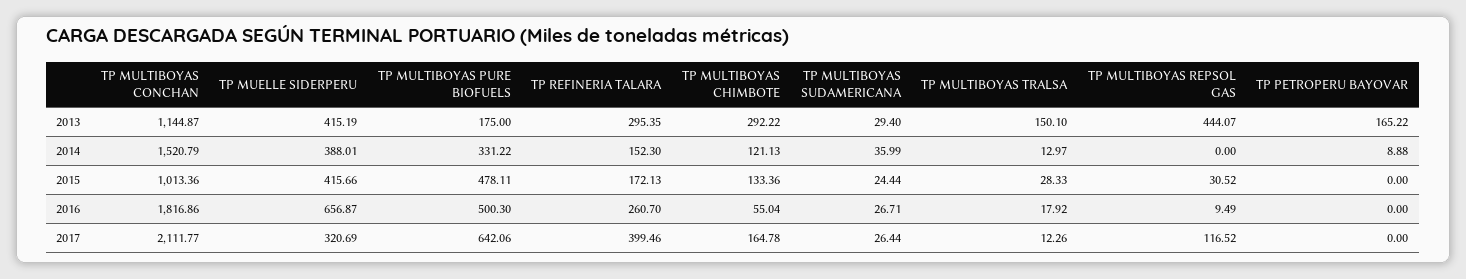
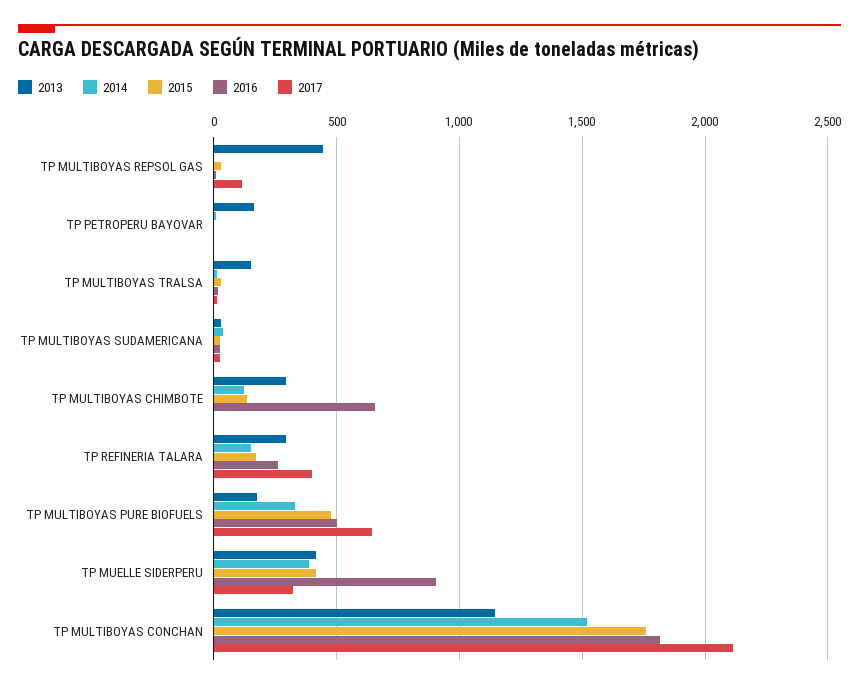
2015, TP MULTIBOYAS CONCHAN: 1013.36 -> 1750
2016, TP MUELLE SIDERPERU: 656.87 -> 900
2016, TP MULTIBOYAS CHIMBOTE: 55.04 -> 650
2017, TP MULTIBOYAS CHIMBOTE: 164.78 -> 0

